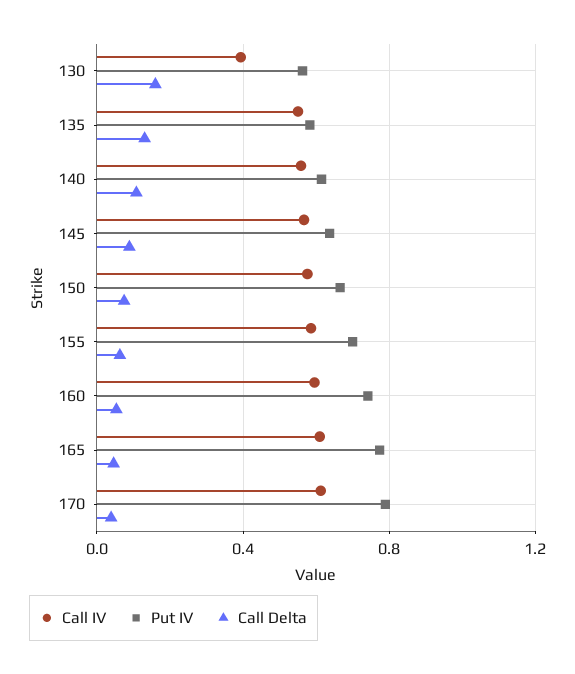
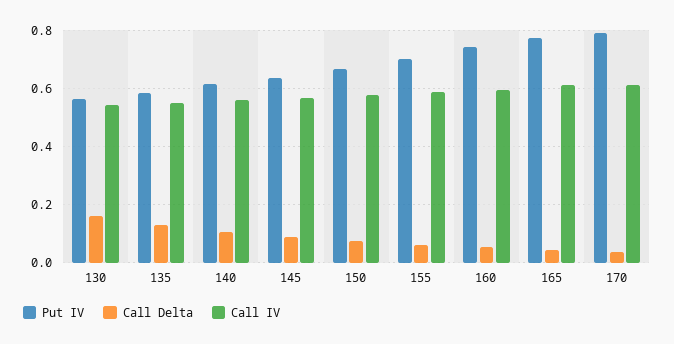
Call IV, 130: 0.4 -> 0.55

